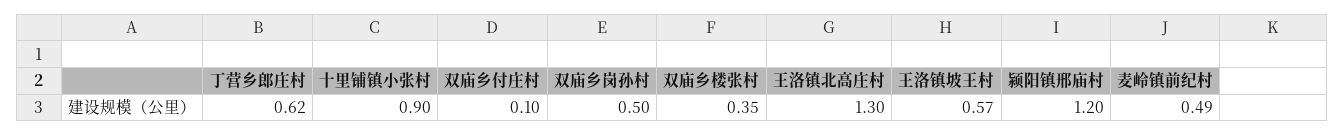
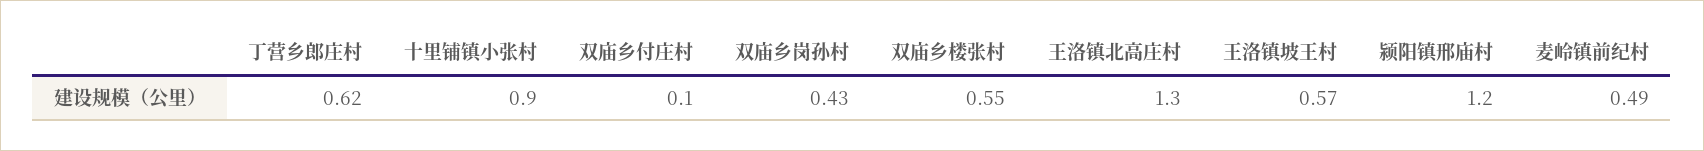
双庙乡岗孙村: 0.5 -> 0.43
双庙乡楼张村: 0.35 -> 0.55

